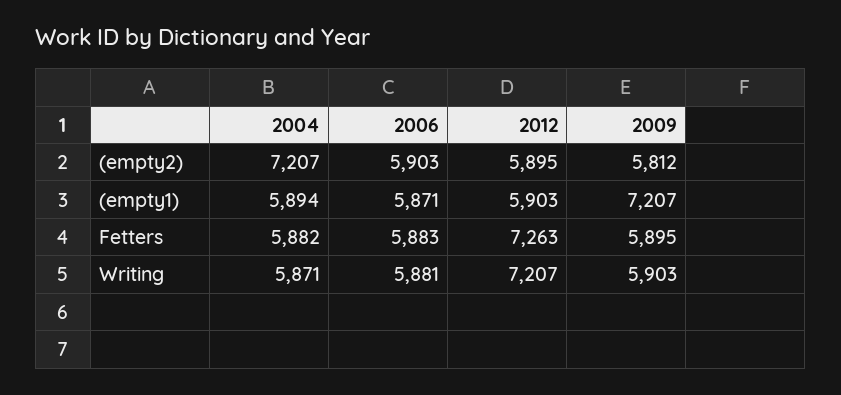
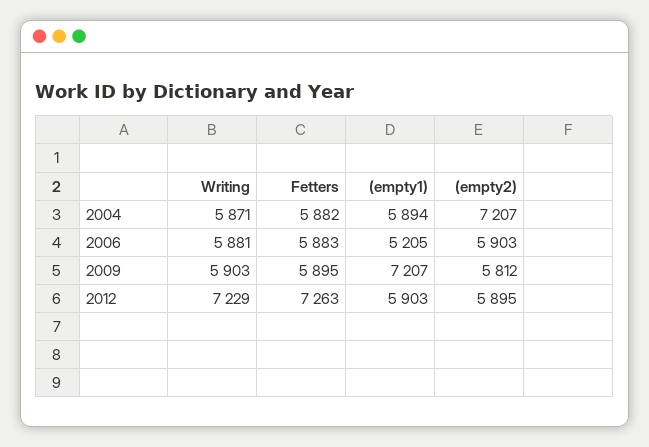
2006, (empty1): 5871 -> 5205
2012, Writing: 7207 -> 7229

